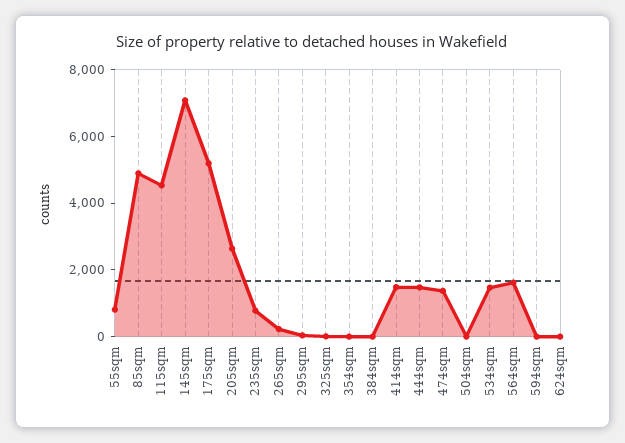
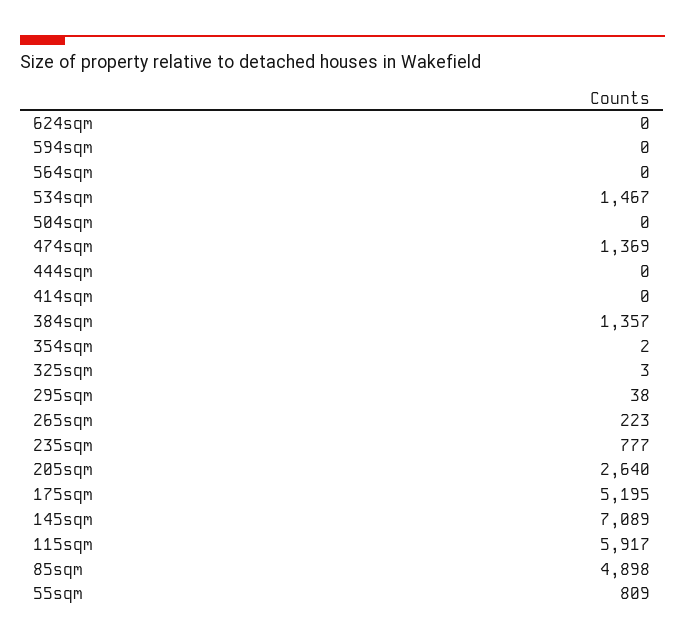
115sqm: 4500 -> 5917
384sqm: 0 -> 1357
414sqm: 1500 -> 0
444sqm: 1500 -> 0
564sqm: 1500 -> 0

